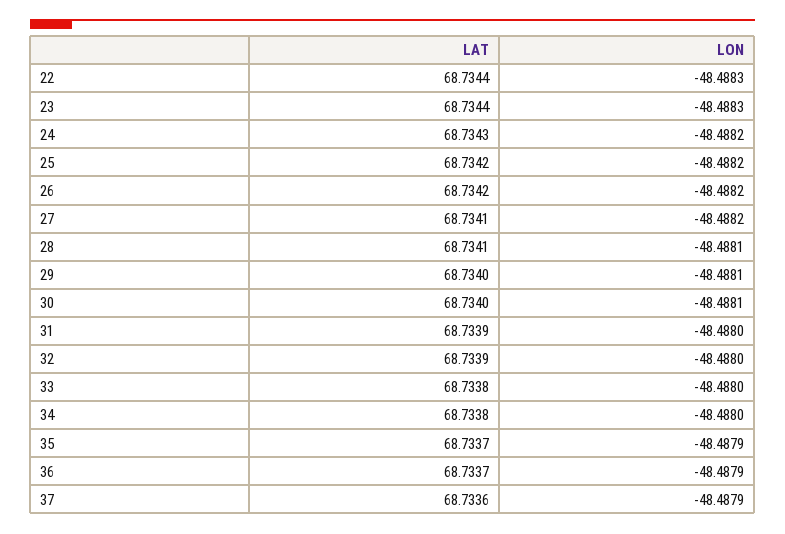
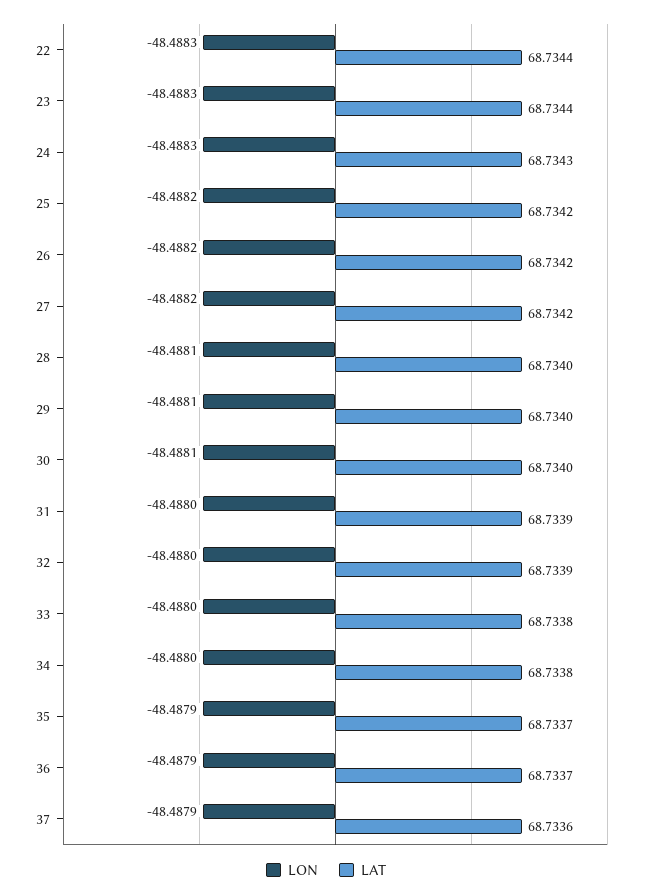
LON, 24: -48.4882 -> -48.4883
LAT, 27: 68.7341 -> 68.7342
LAT, 28: 68.7341 -> 68.734

